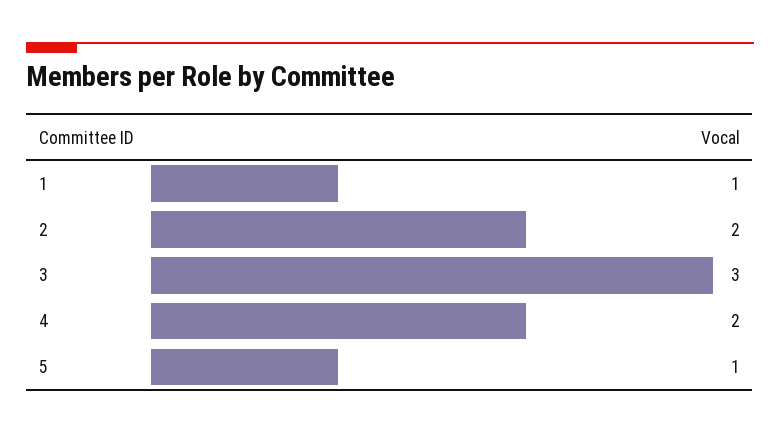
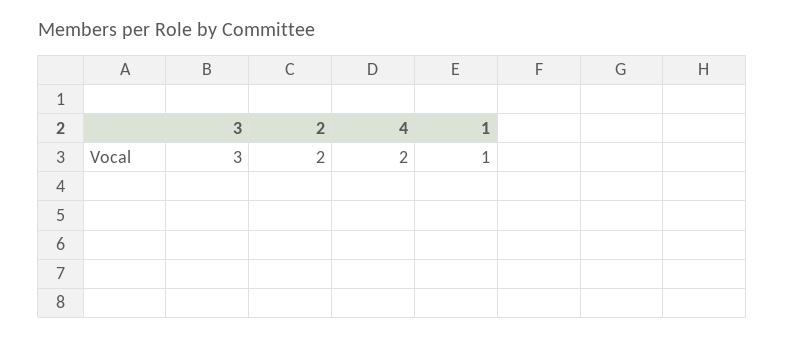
5: 1 -> none

